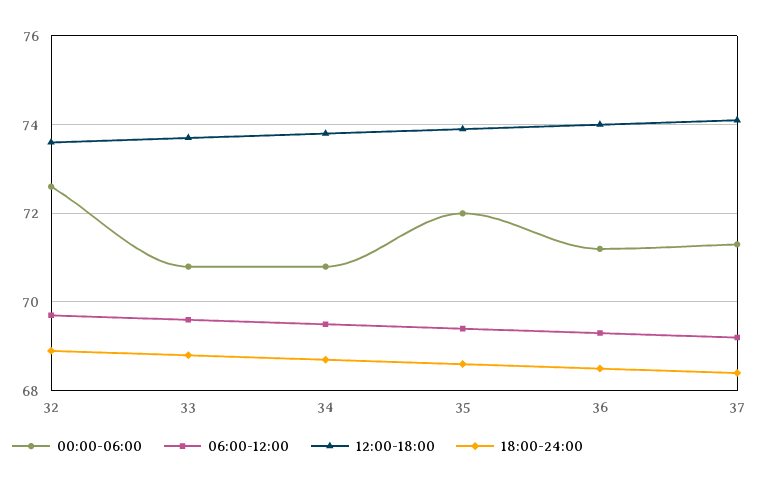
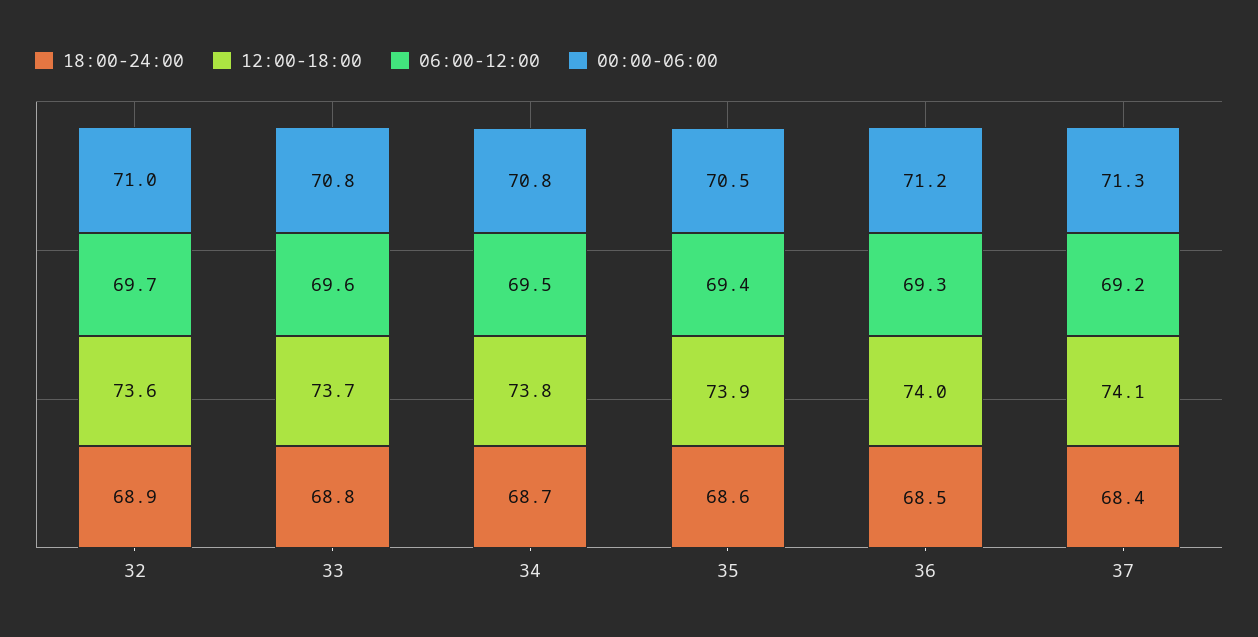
00:00-06:00, 32: 72.5 -> 71
00:00-06:00, 35: 72 -> 70.5

